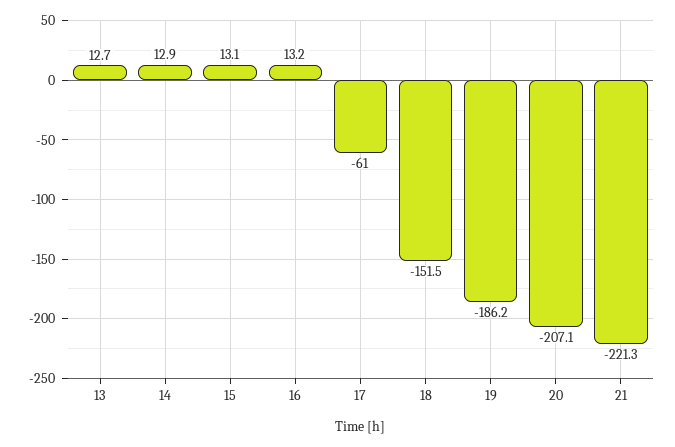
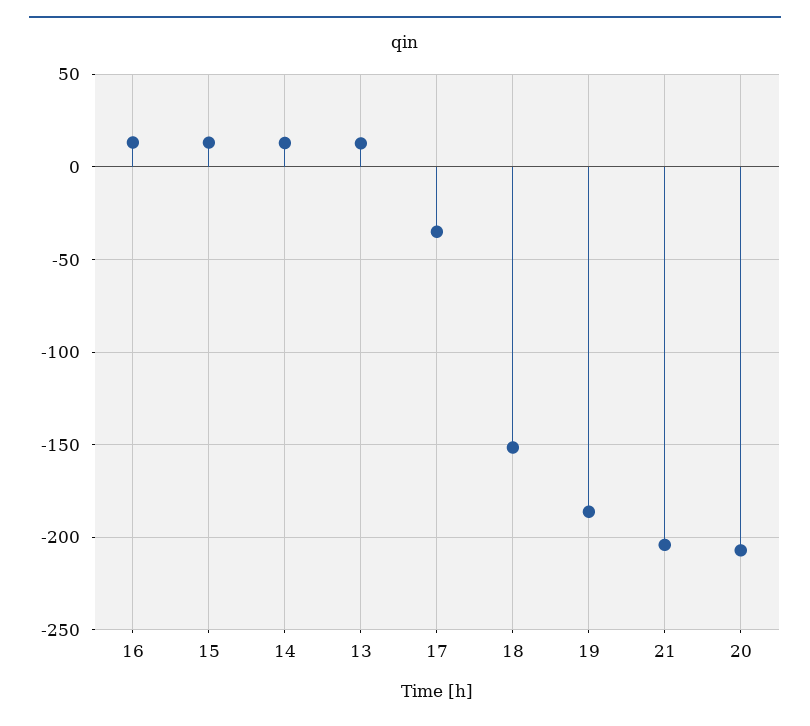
17: -61 -> -35
21: -221.3 -> -205

